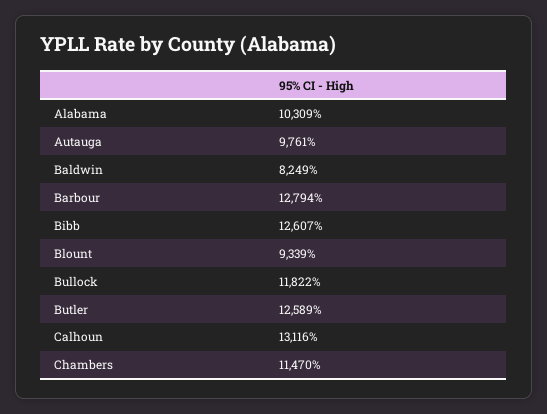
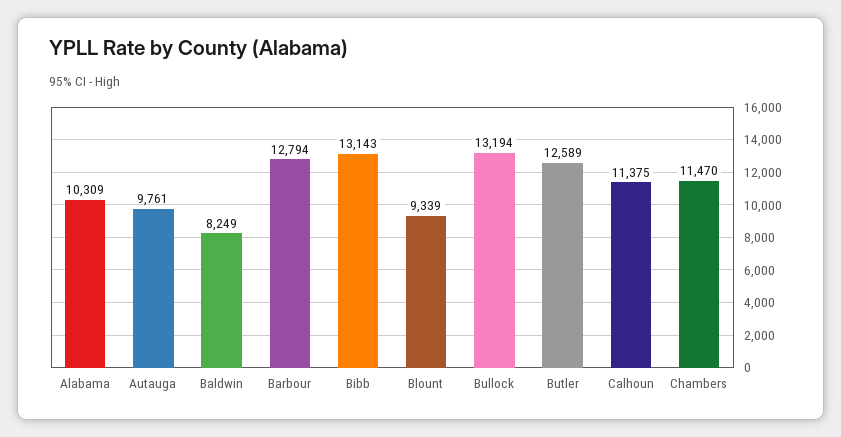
Bibb: 12607 -> 13143
Bullock: 11822 -> 13194
Calhoun: 13116 -> 11375

